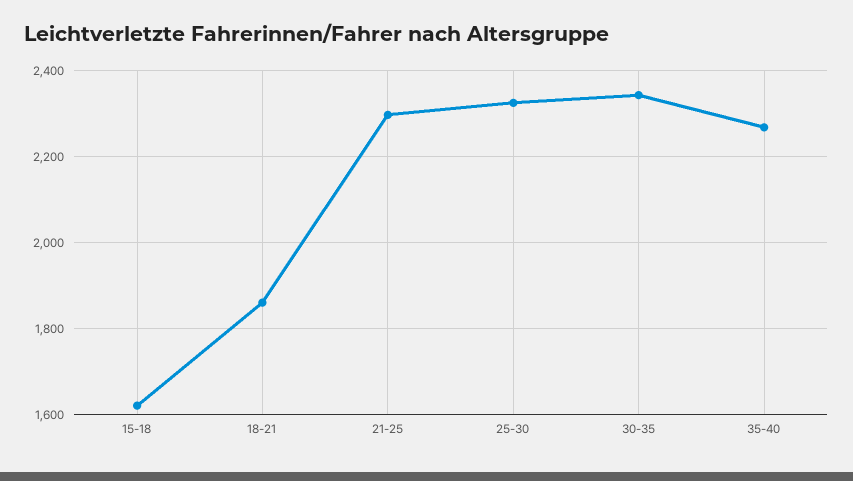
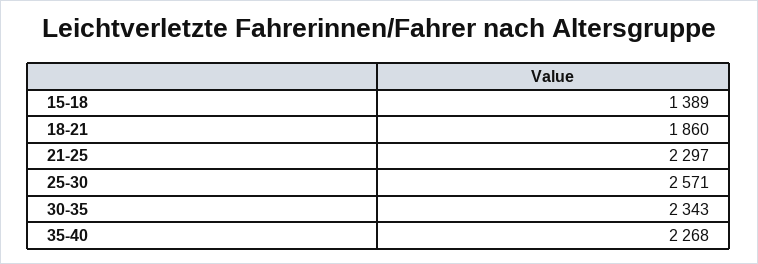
15-18: 1620 -> 1389
25-30: 2320 -> 2571

